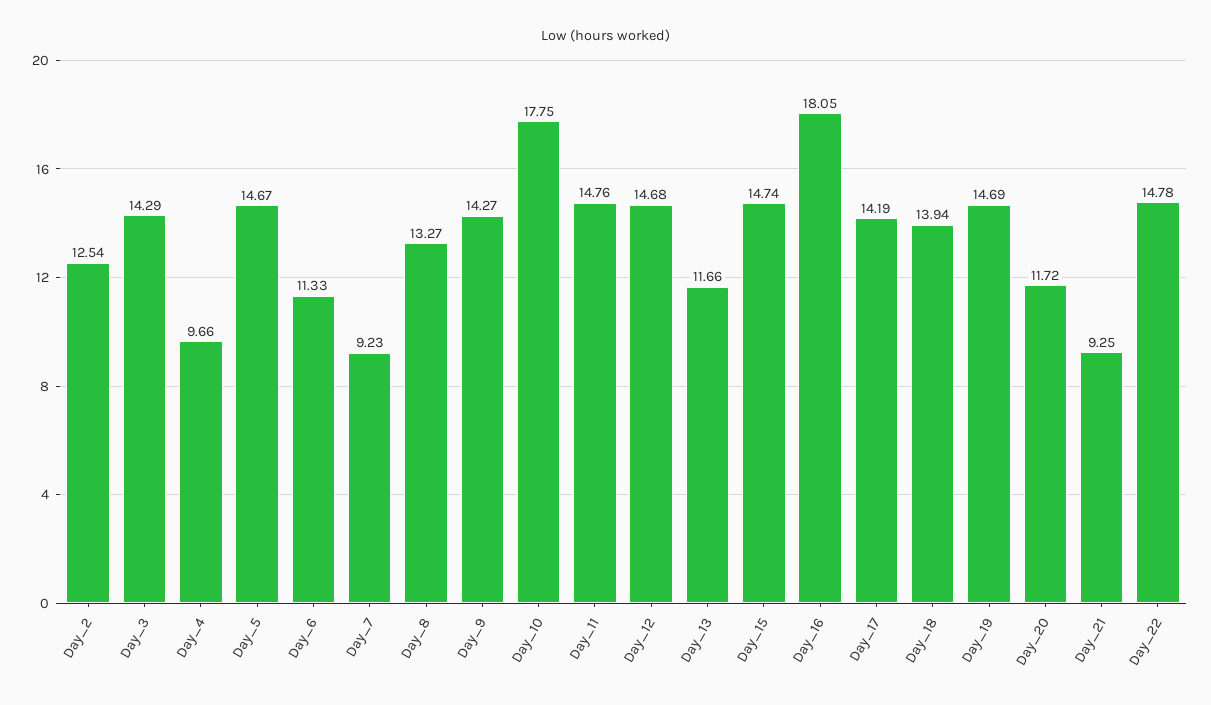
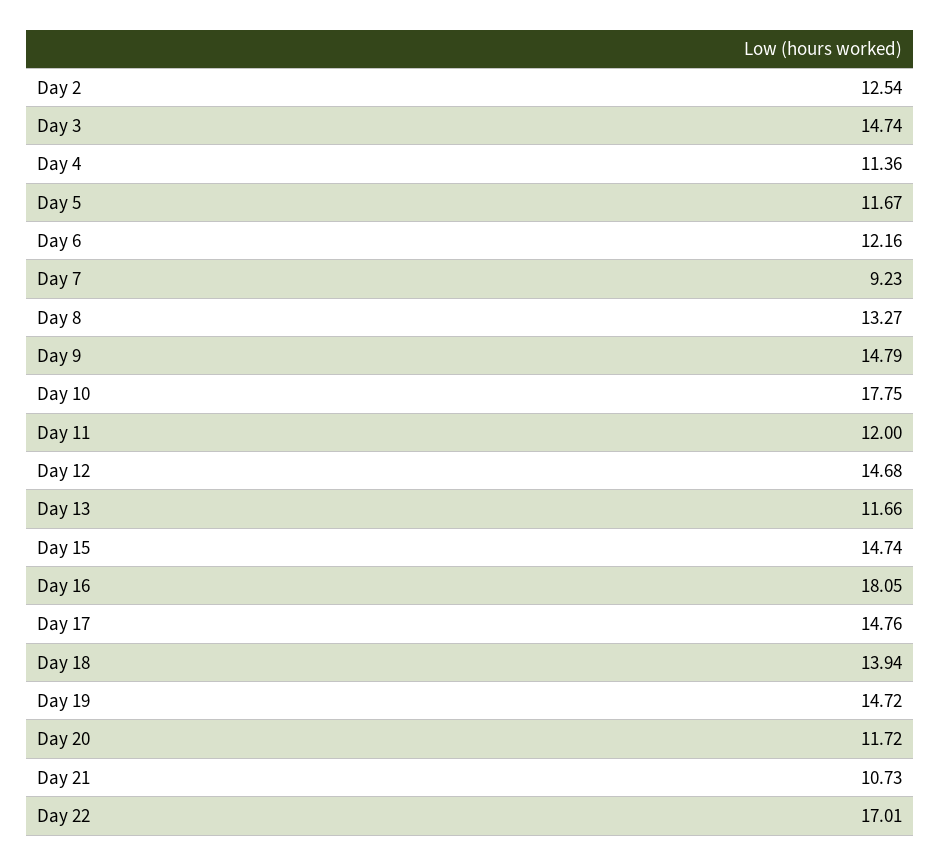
Day_3: 14.29 -> 14.74
Day_4: 9.66 -> 11.36
Day_5: 14.67 -> 11.67
Day_6: 11.33 -> 12.16
Day_9: 14.27 -> 14.79
Day_11: 14.76 -> 12
Day_17: 14.19 -> 14.76
Day_19: 14.69 -> 14.72
Day_21: 9.25 -> 10.73
Day_22: 14.78 -> 17.01

